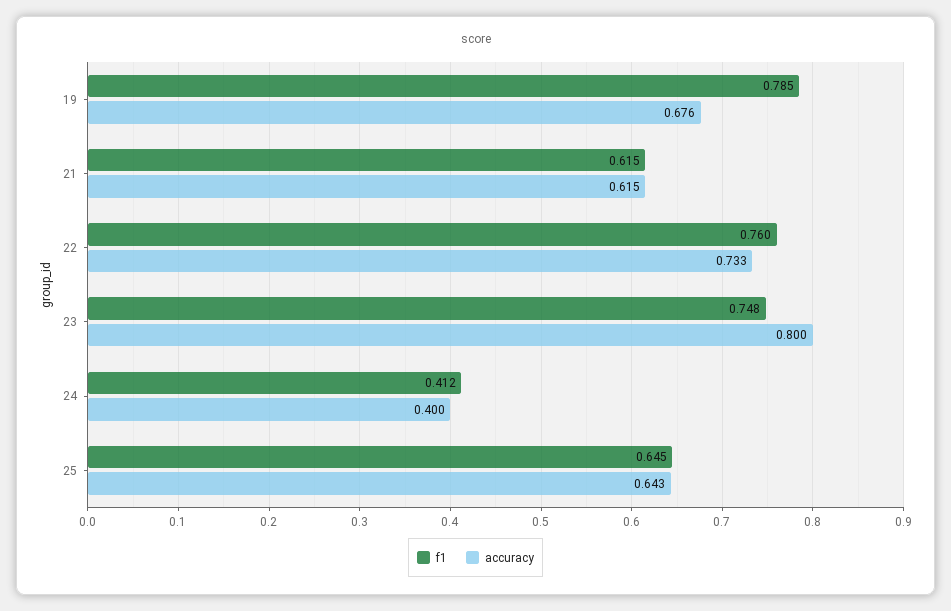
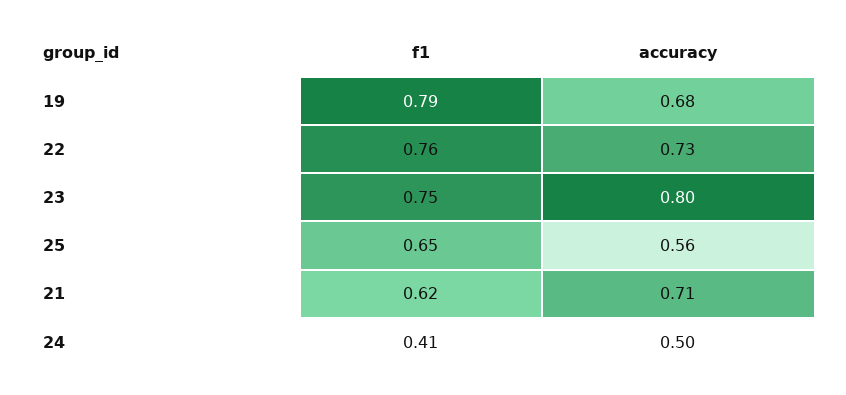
accuracy, 21: 0.615 -> 0.71
accuracy, 24: 0.4 -> 0.5
accuracy, 25: 0.643 -> 0.56

